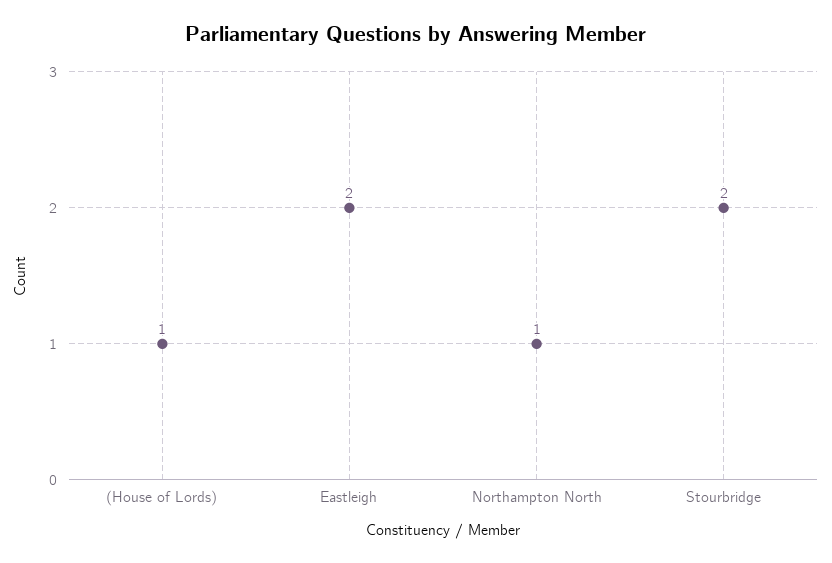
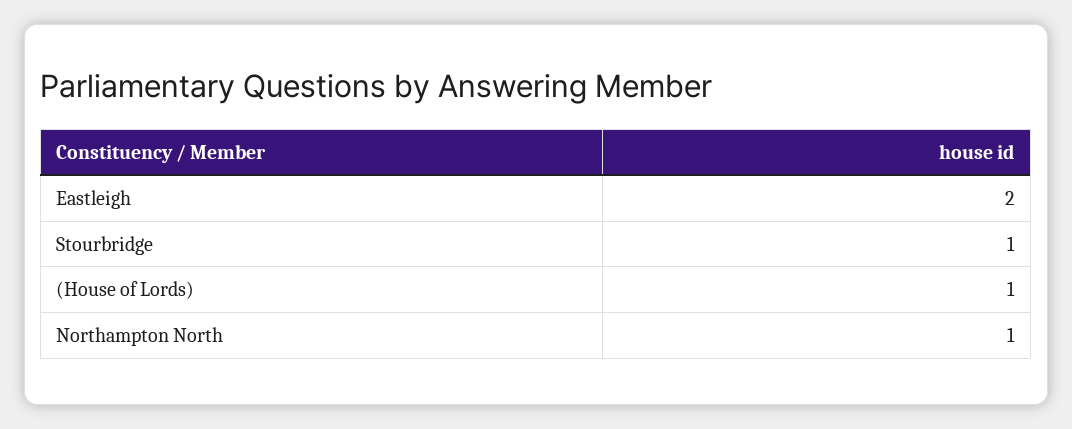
Stourbridge: 2 -> 1

